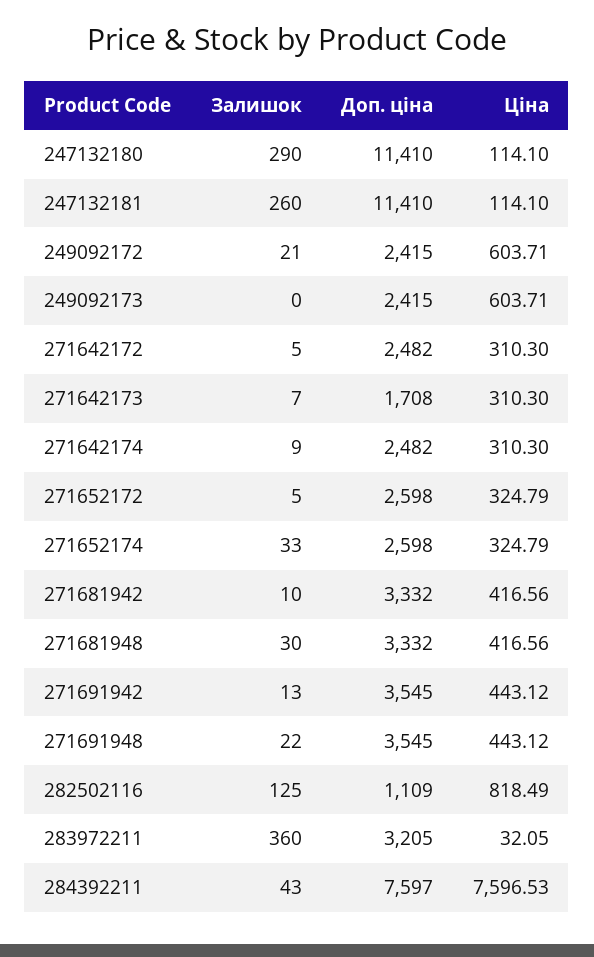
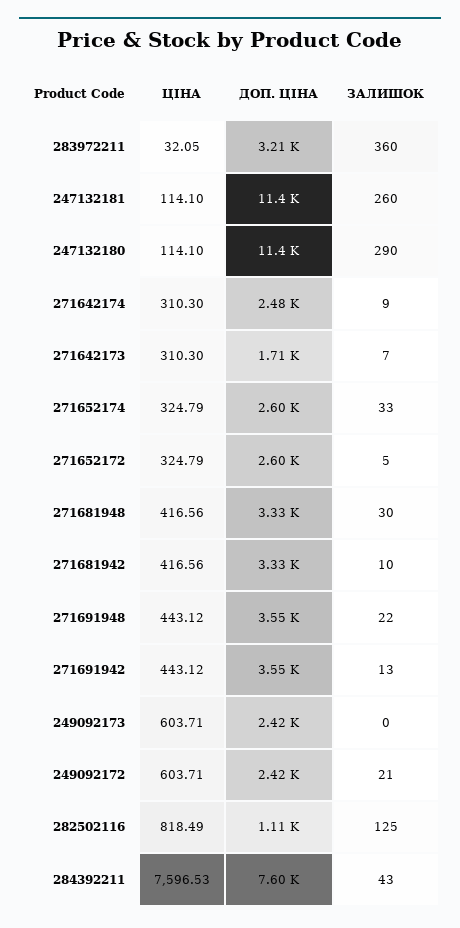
Залишок, 271642172: 5 -> none
Доп. ціна, 271642172: 2482 -> none
Ціна, 271642172: 310.3 -> none

